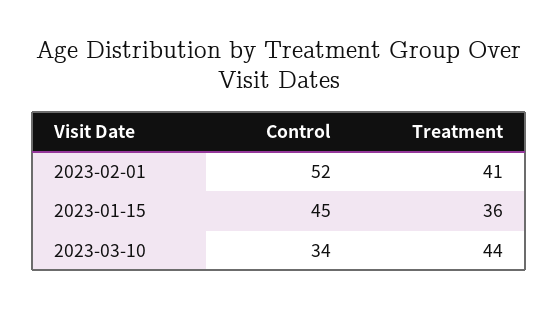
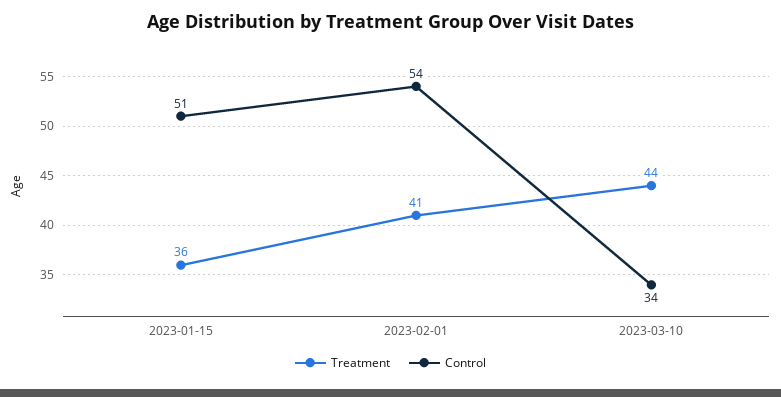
Control, 2023-02-01: 52 -> 54
Control, 2023-01-15: 45 -> 51

